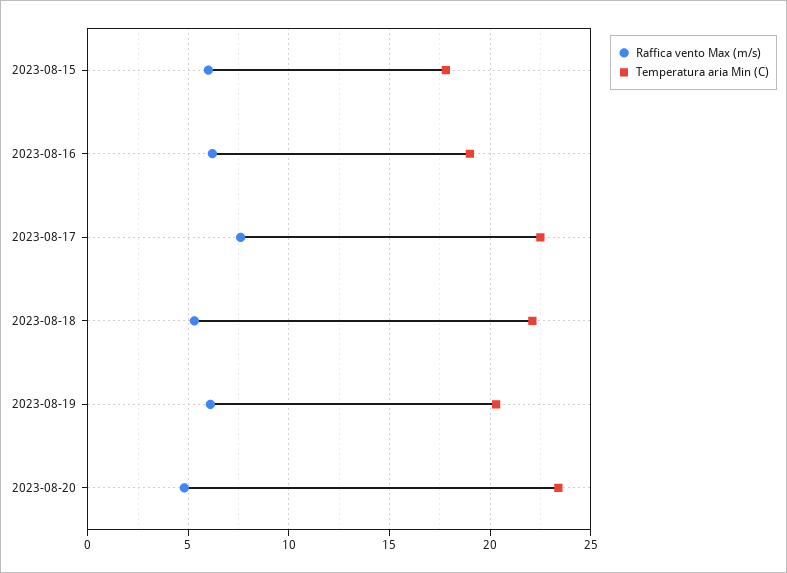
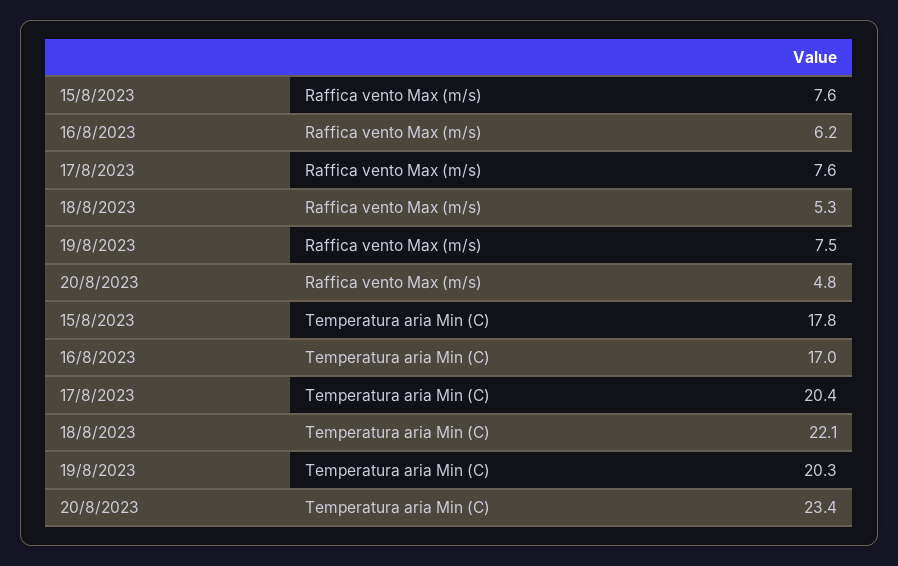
Raffica vento Max (m/s), 2023-08-15: 6 -> 7.6
Temperatura aria Min (C), 2023-08-16: 19 -> 17
Temperatura aria Min (C), 2023-08-17: 22.5 -> 20.4
Raffica vento Max (m/s), 2023-08-19: 6 -> 7.5

